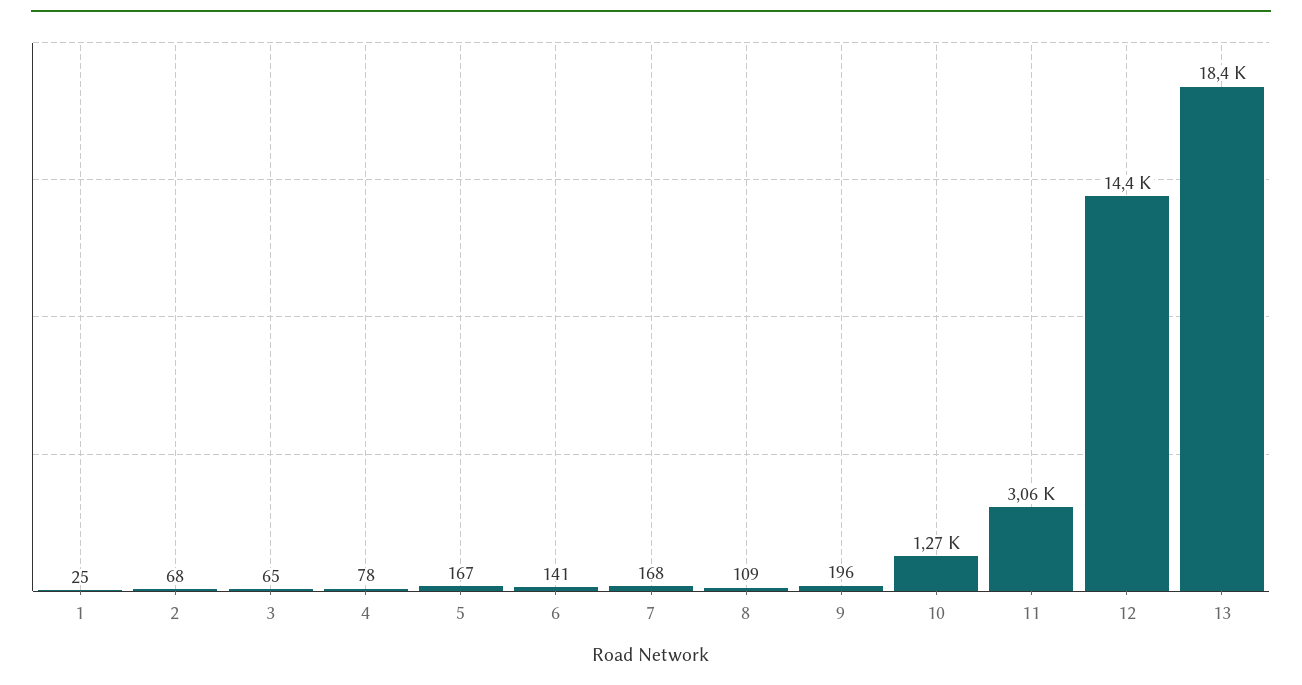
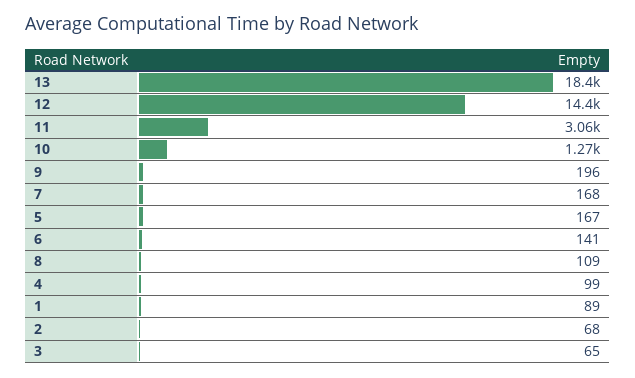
1: 25 -> 89
4: 78 -> 99

